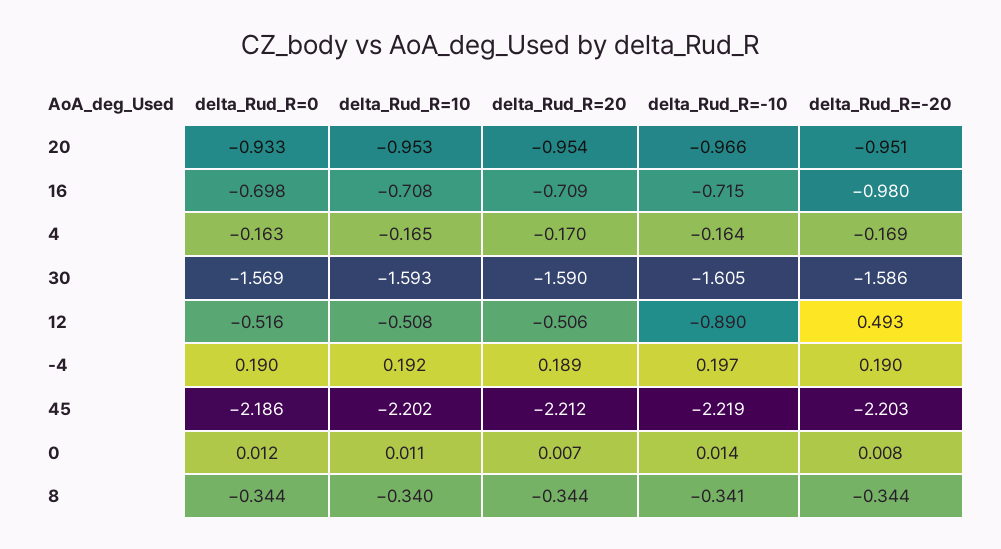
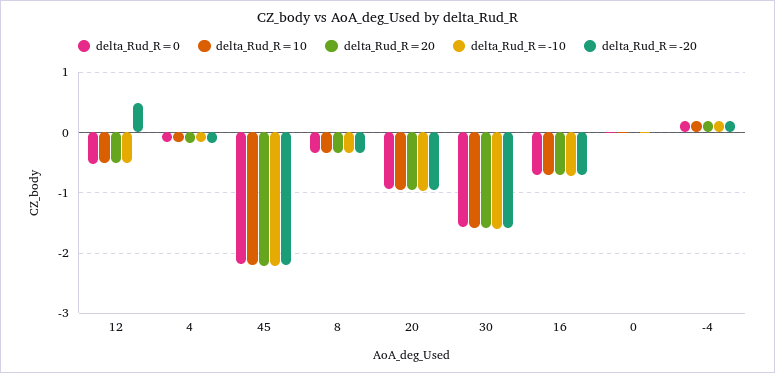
delta_Rud_R=-20, 16: -0.98 -> -0.7
delta_Rud_R=-10, 12: -0.89 -> -0.5

